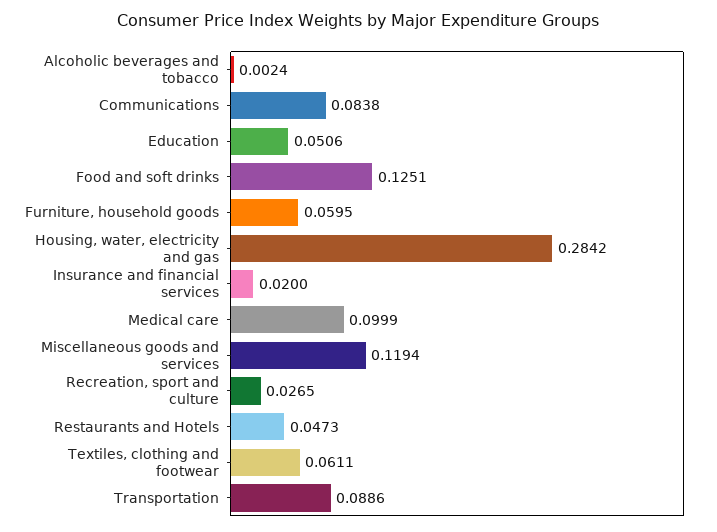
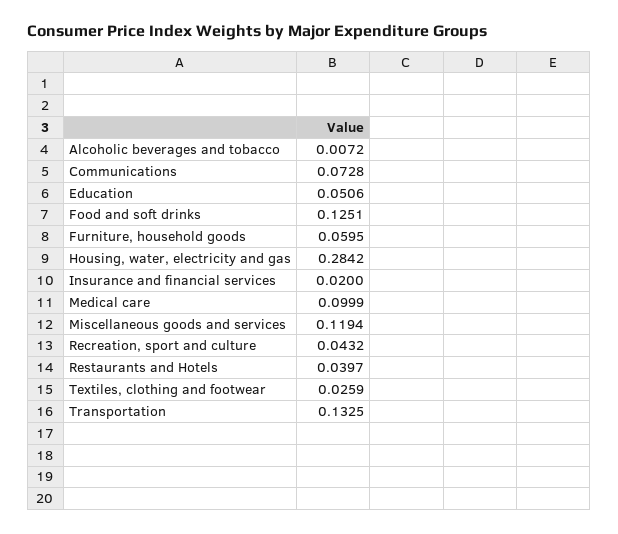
Alcoholic beverages and tobacco: 0.0024 -> 0.0072
Communications: 0.0838 -> 0.0728
Recreation, sport and culture: 0.0265 -> 0.0432
Restaurants and Hotels: 0.0473 -> 0.0397
Textiles, clothing and footwear: 0.0611 -> 0.0259
Transportation: 0.0886 -> 0.1325

